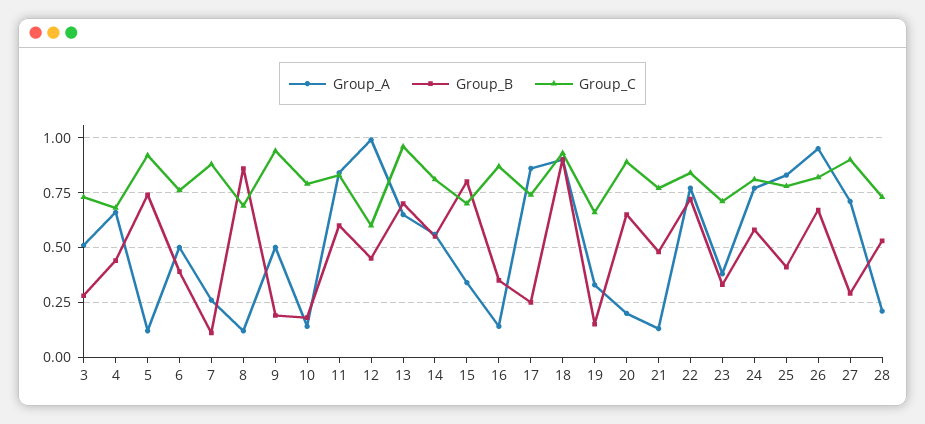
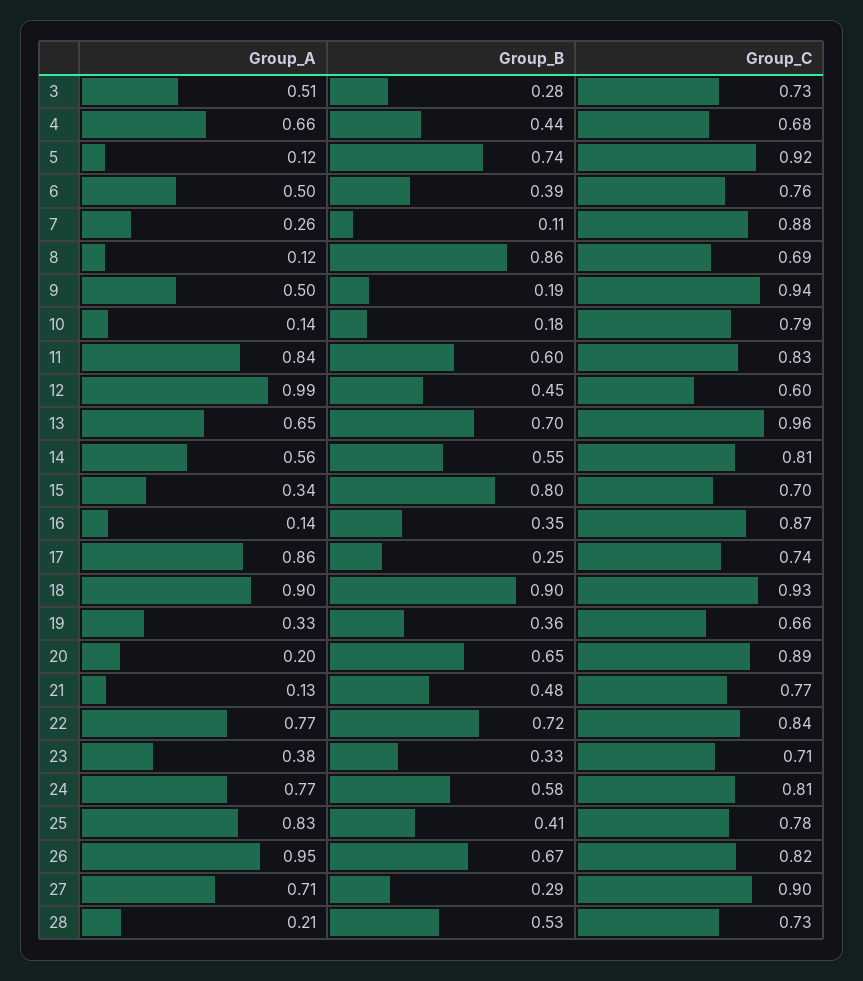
Group_B, 19: 0.15 -> 0.36

